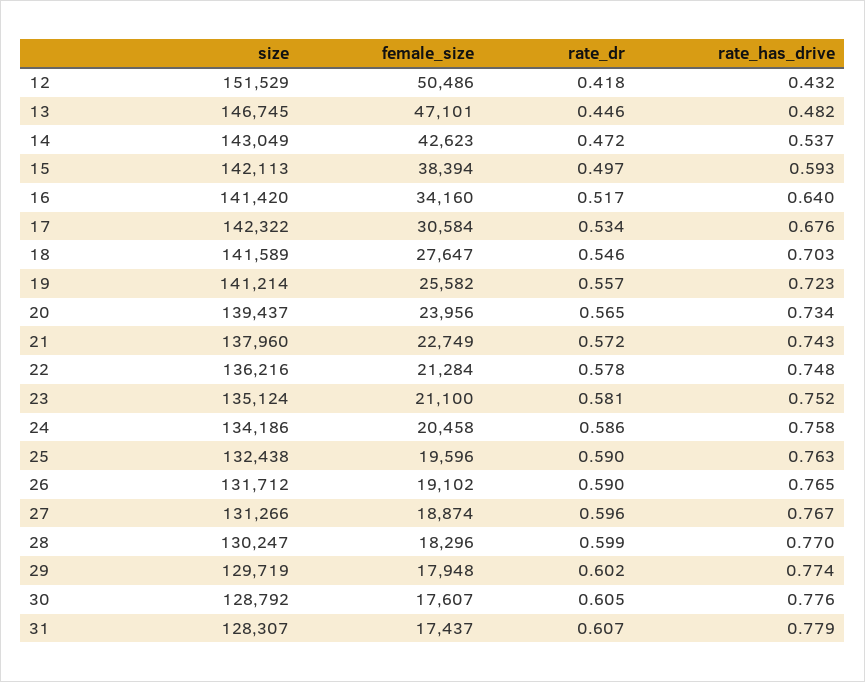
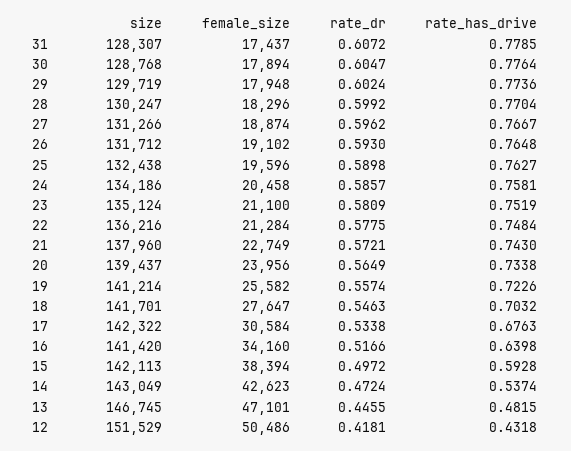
size, 18: 141589 -> 141701
rate_dr, 26: 0.59 -> 0.593
size, 30: 128792 -> 128768
female_size, 30: 17607 -> 17894

